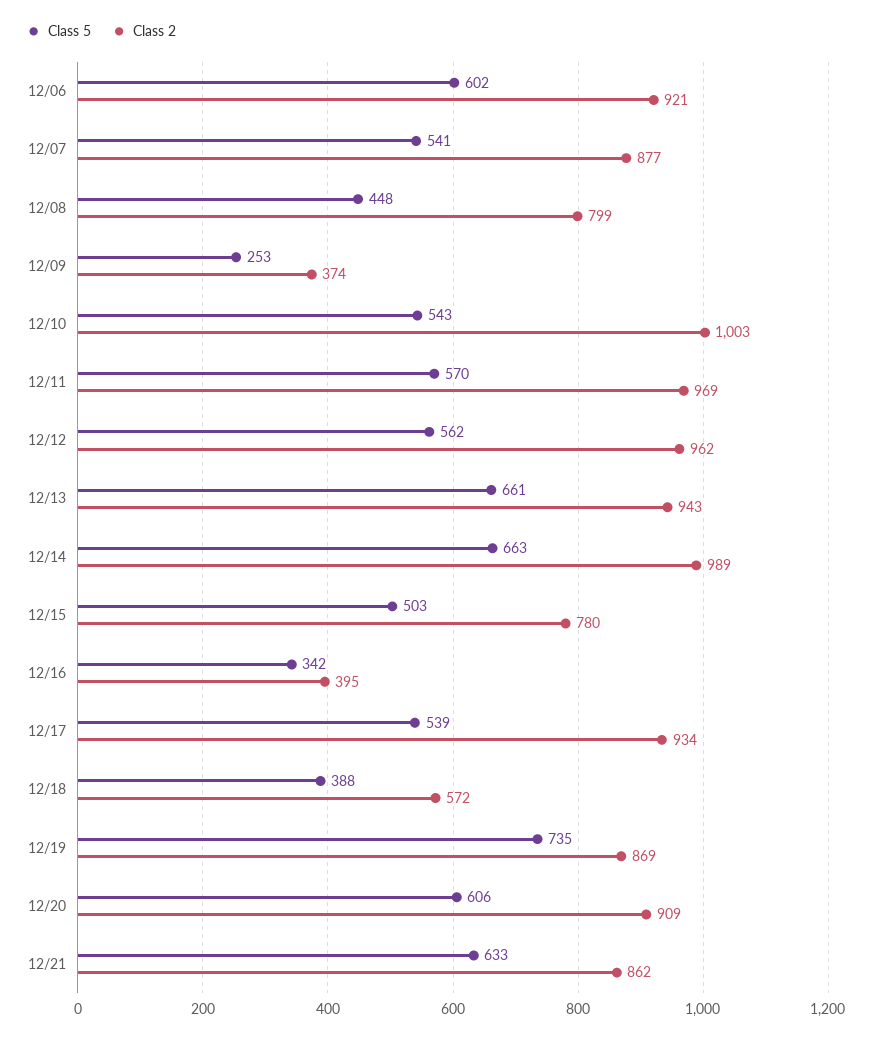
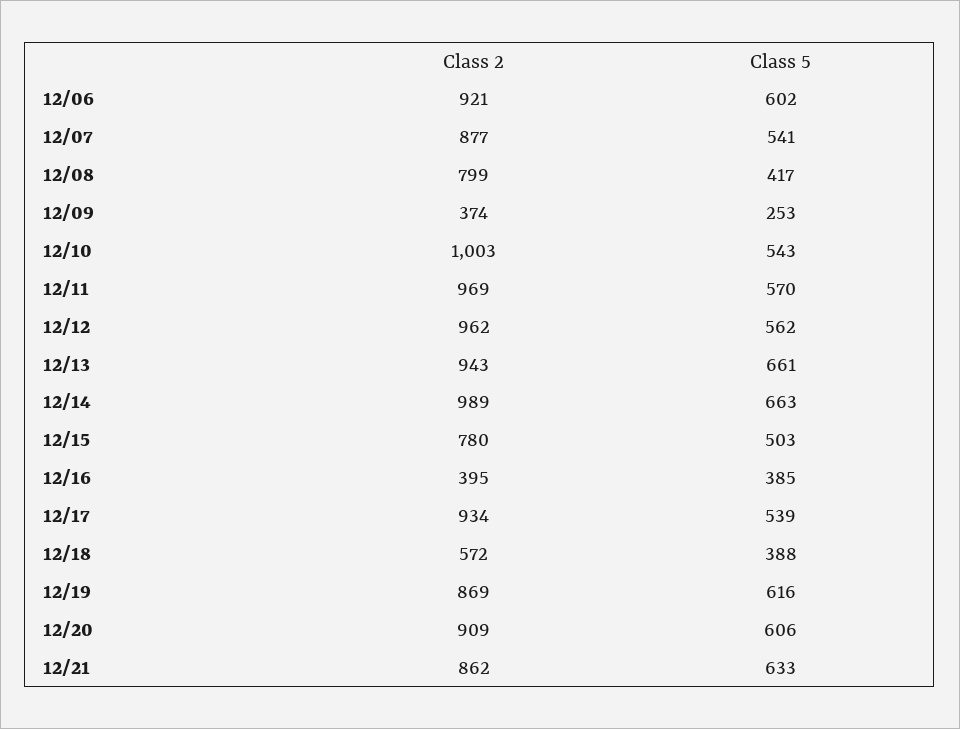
Class 5, 12/08: 448 -> 417
Class 5, 12/16: 342 -> 385
Class 5, 12/19: 735 -> 616

